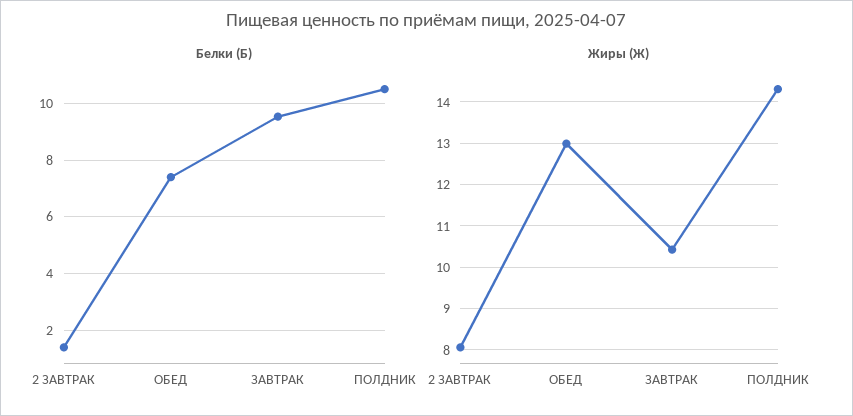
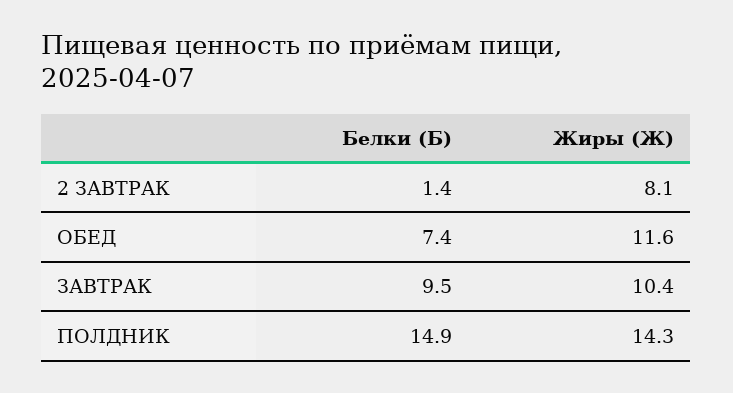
Белки (Б), ПОЛДНИК: 10.5 -> 14.9
Жиры (Ж), ОБЕД: 13 -> 11.6

